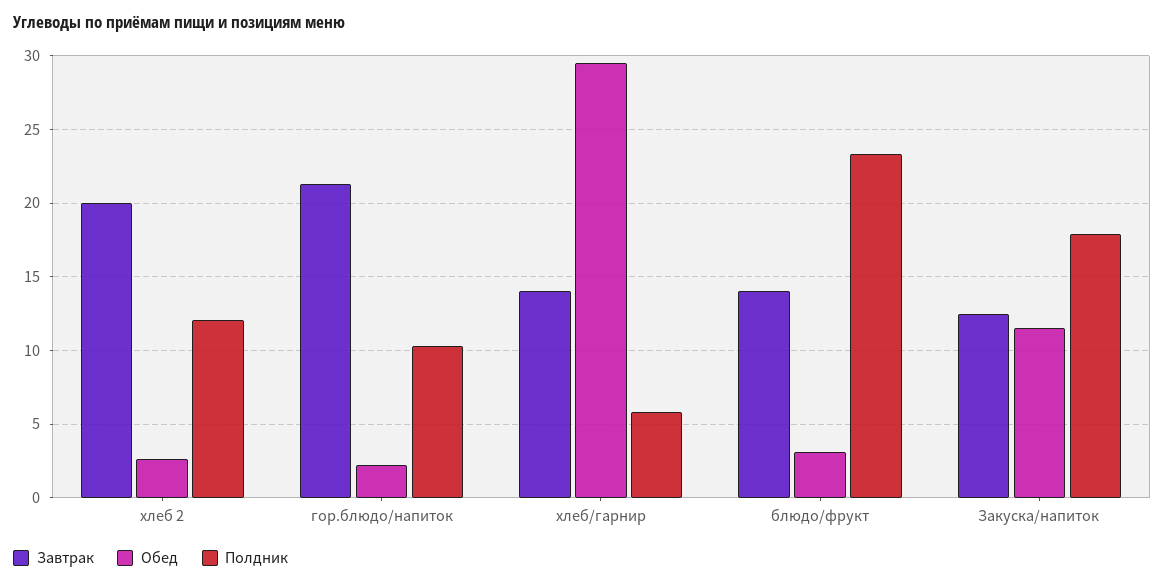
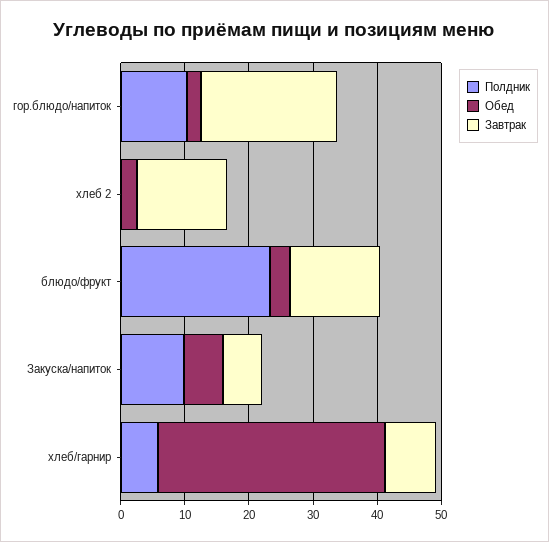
Завтрак, хлеб 2: 20 -> 14
Полдник, хлеб 2: 12 -> 0
Завтрак, хлеб/гарнир: 14 -> 8
Обед, хлеб/гарнир: 29.5 -> 36
Завтрак, Закуска/напиток: 12.5 -> 6
Обед, Закуска/напиток: 11.5 -> 6
Полдник, Закуска/напиток: 18 -> 10

